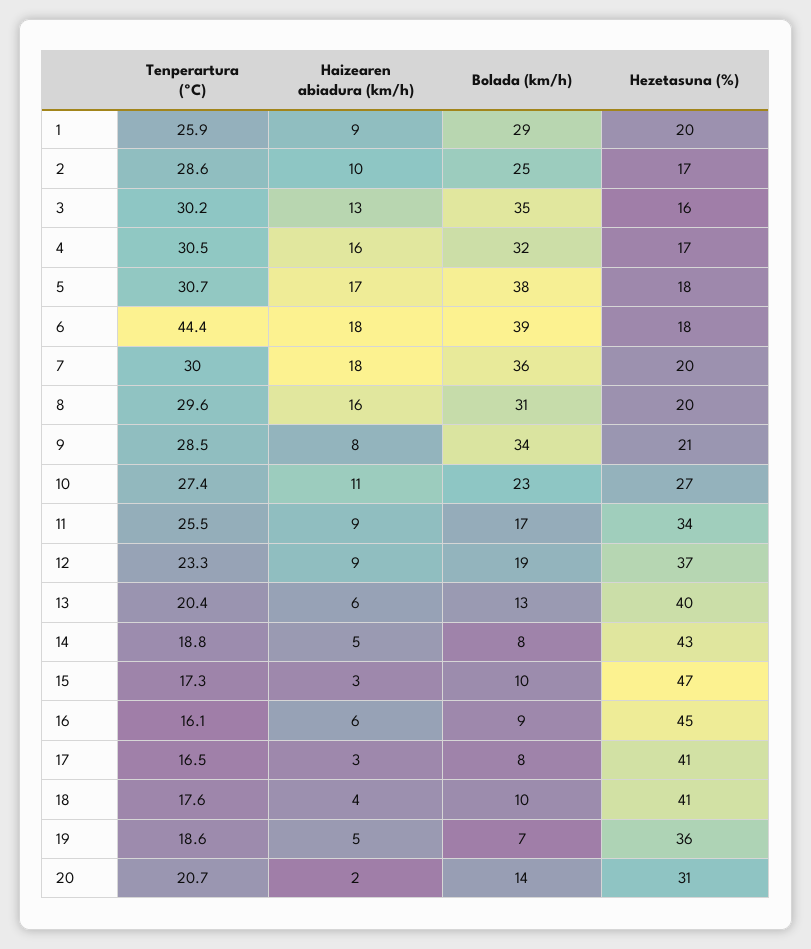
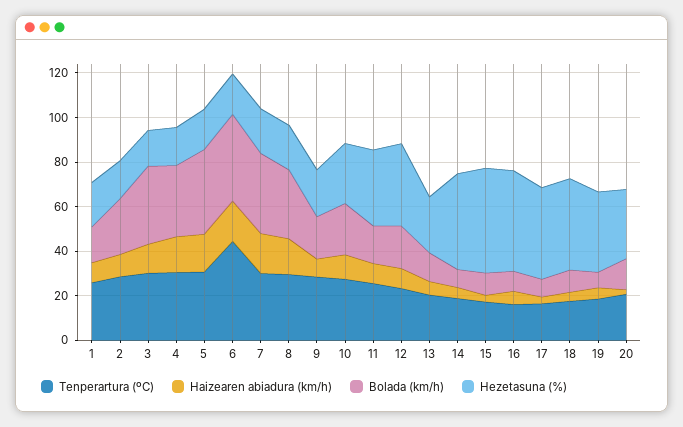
Bolada (km/h), 1: 29 -> 15
Bolada (km/h), 9: 34 -> 20
Hezetasuna (%), 13: 40 -> 25

